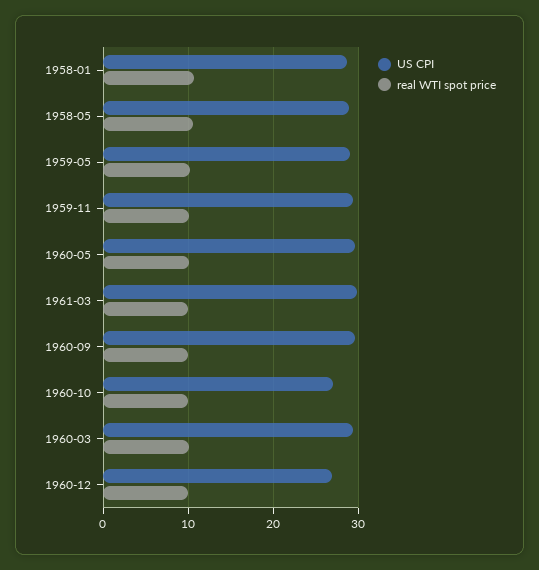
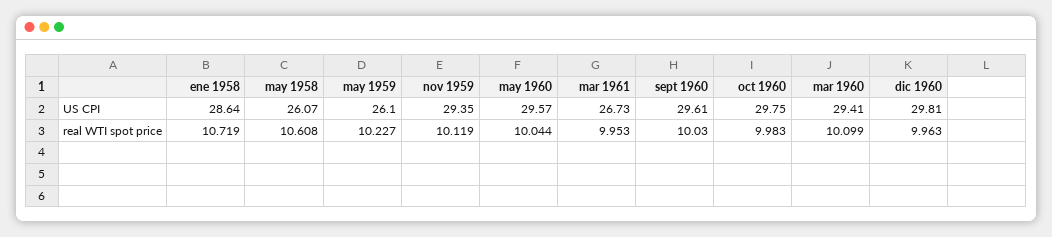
US CPI, 1958-05: 29 -> 26.07
US CPI, 1959-05: 29 -> 26.1
US CPI, 1961-03: 30 -> 26.73
US CPI, 1960-10: 27 -> 29.75
US CPI, 1960-12: 27 -> 29.81

